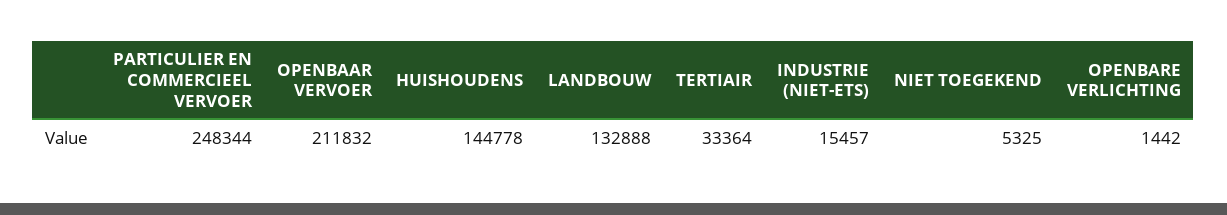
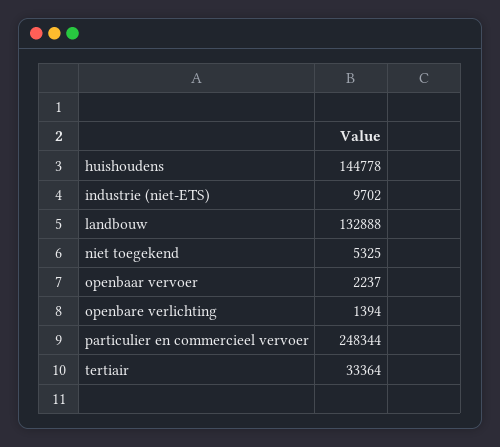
OPENBAAR VERVOER: 211832 -> 2237
INDUSTRIE (NIET-ETS): 15457 -> 9702
OPENBARE VERLICHTING: 1442 -> 1394

